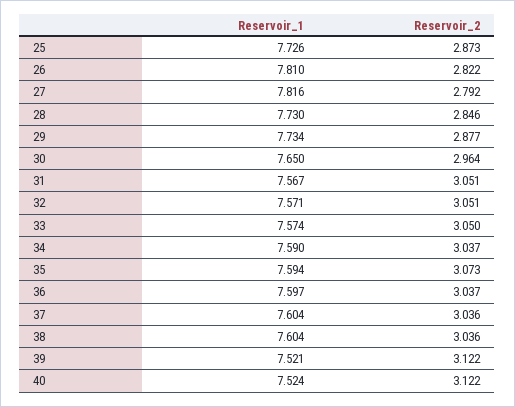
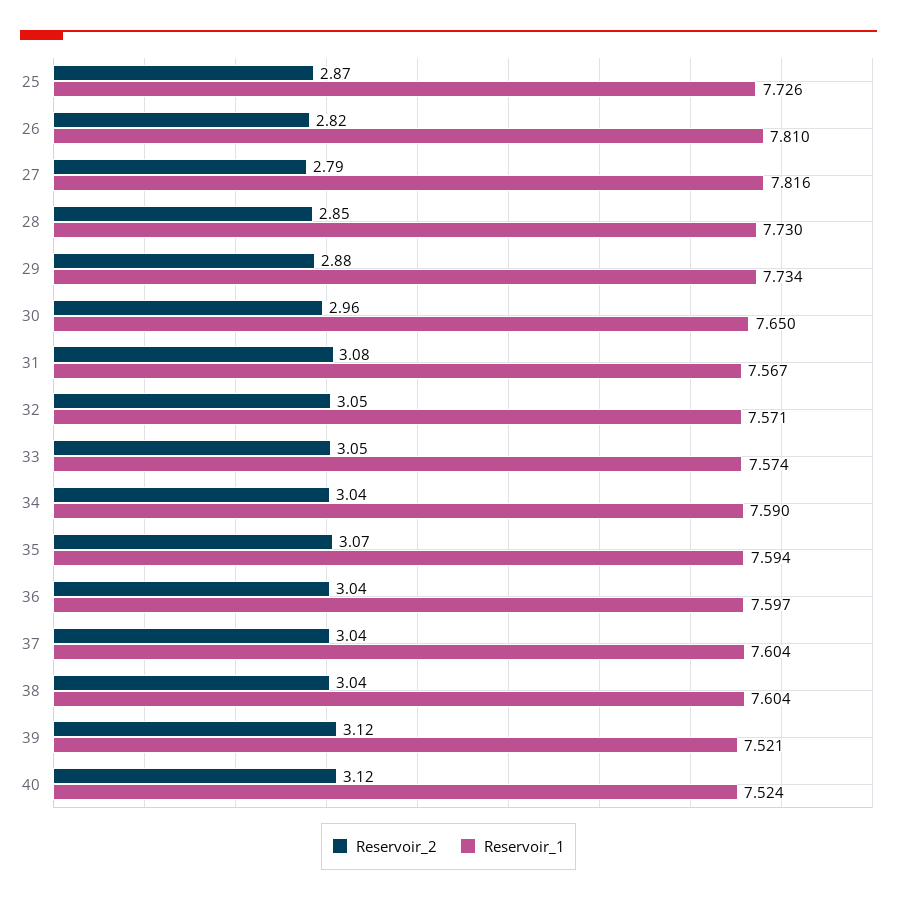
Reservoir_2, 31: 3.051 -> 3.08

